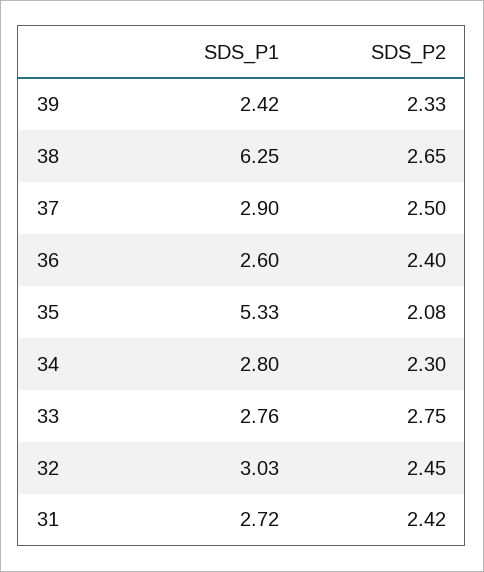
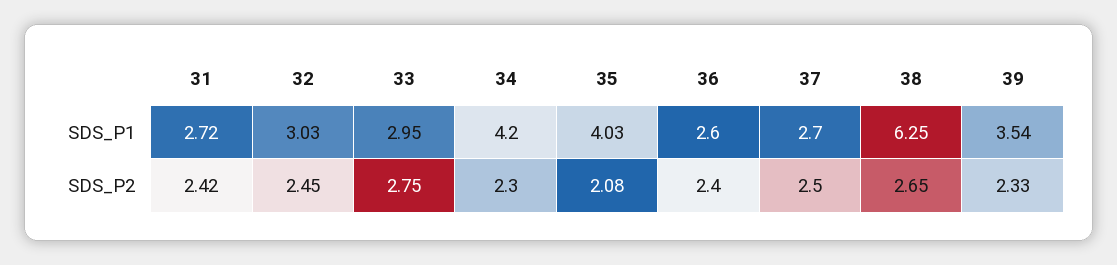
SDS_P1, 39: 2.42 -> 3.54
SDS_P1, 37: 2.9 -> 2.7
SDS_P1, 35: 5.33 -> 4.03
SDS_P1, 34: 2.8 -> 4.2
SDS_P1, 33: 2.76 -> 2.95

